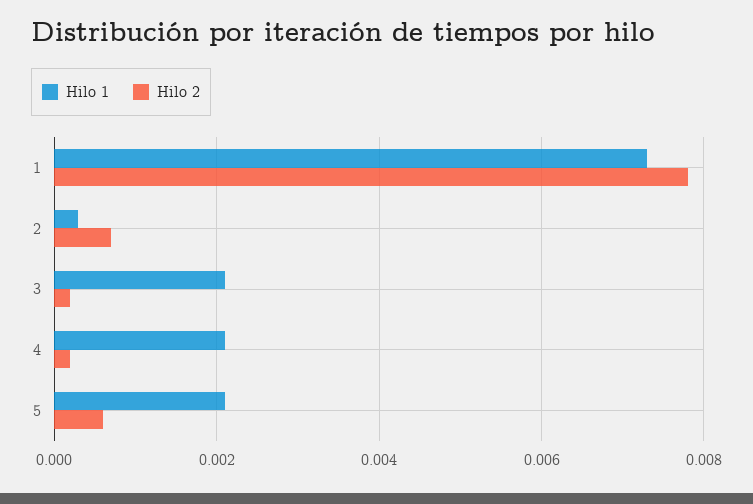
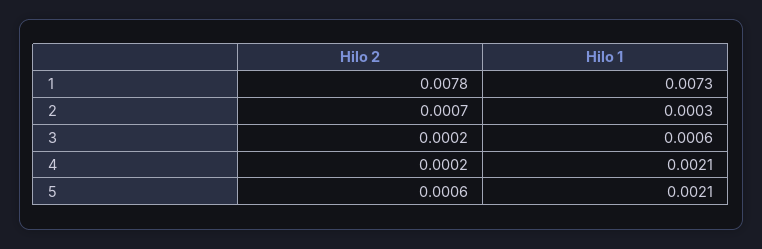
Hilo 1, 3: 0.002 -> 0.0006

